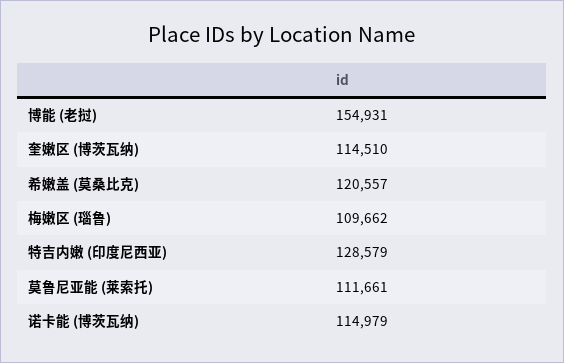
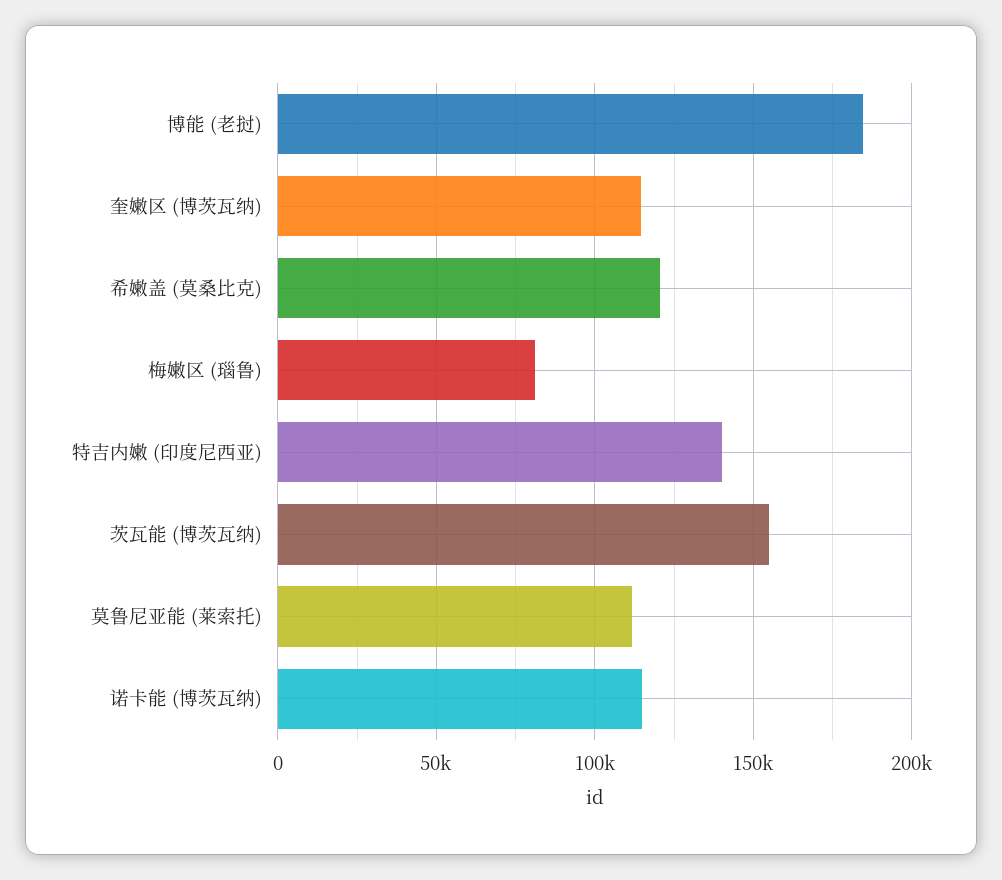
博能 (老挝): 154931 -> 185000
梅嫩区 (瑙鲁): 109662 -> 80000
特吉内嫩 (印度尼西亚): 128579 -> 140000
茨瓦能 (博茨瓦纳): none -> 155000

